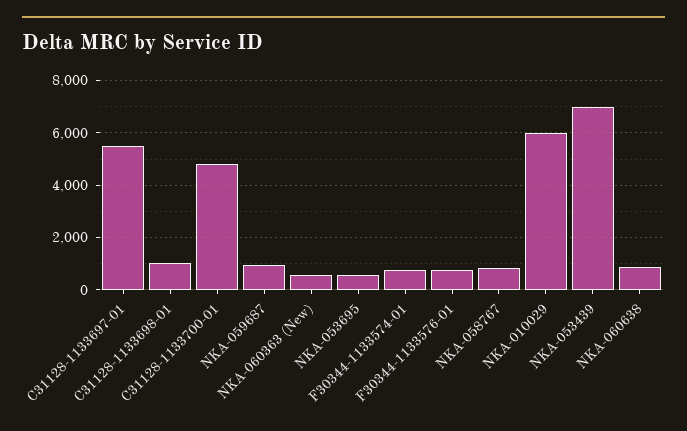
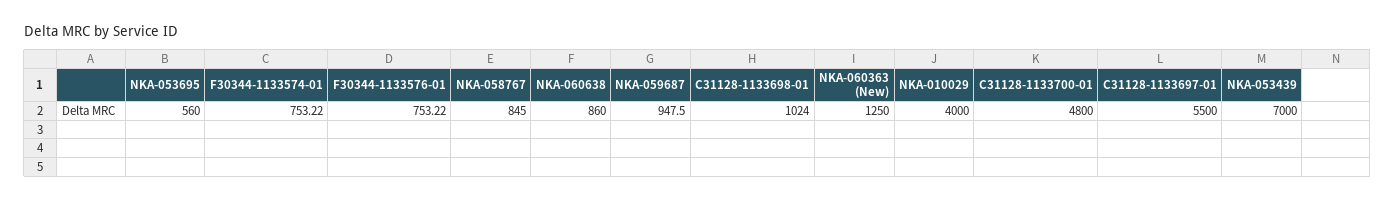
NKA-060363 (New): 500 -> 1250
NKA-010029: 6000 -> 4000

